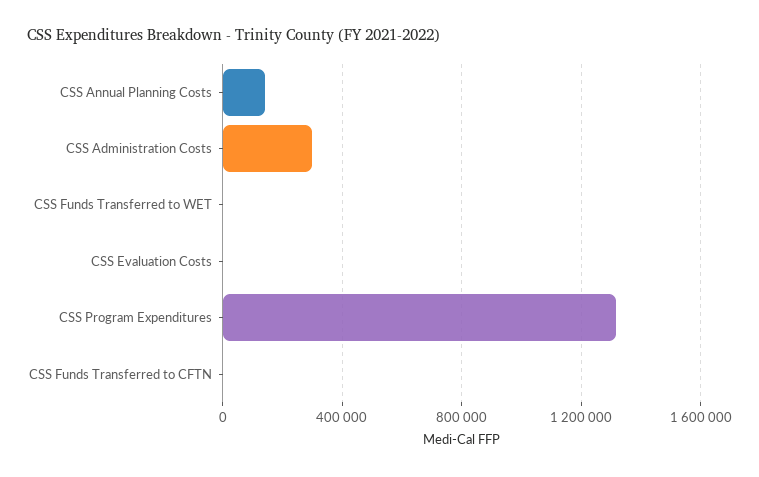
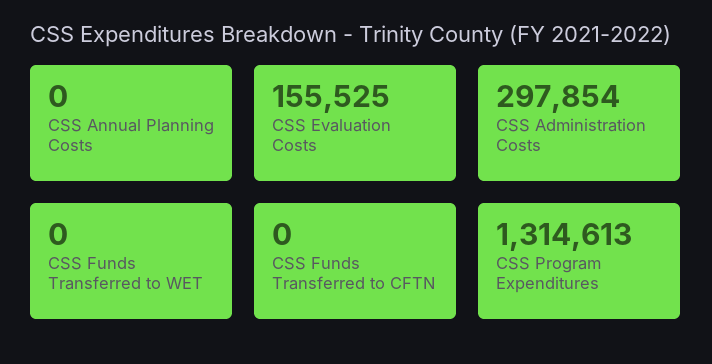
CSS Annual Planning Costs: 150000 -> 0
CSS Evaluation Costs: 0 -> 155525

